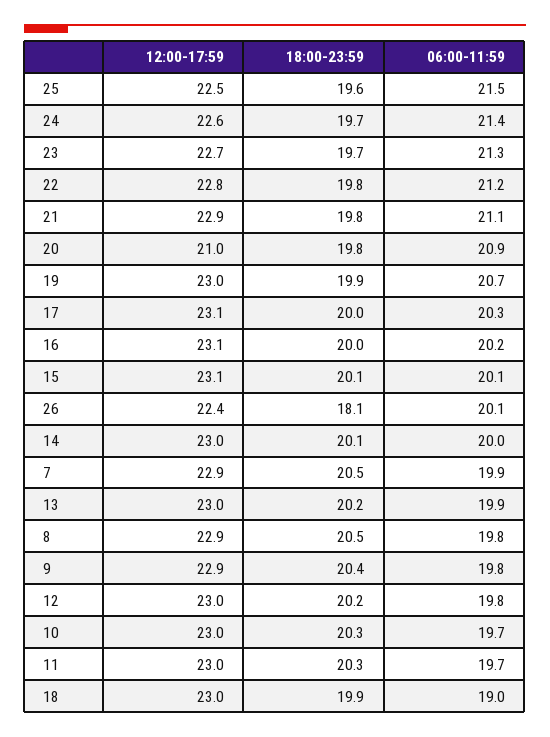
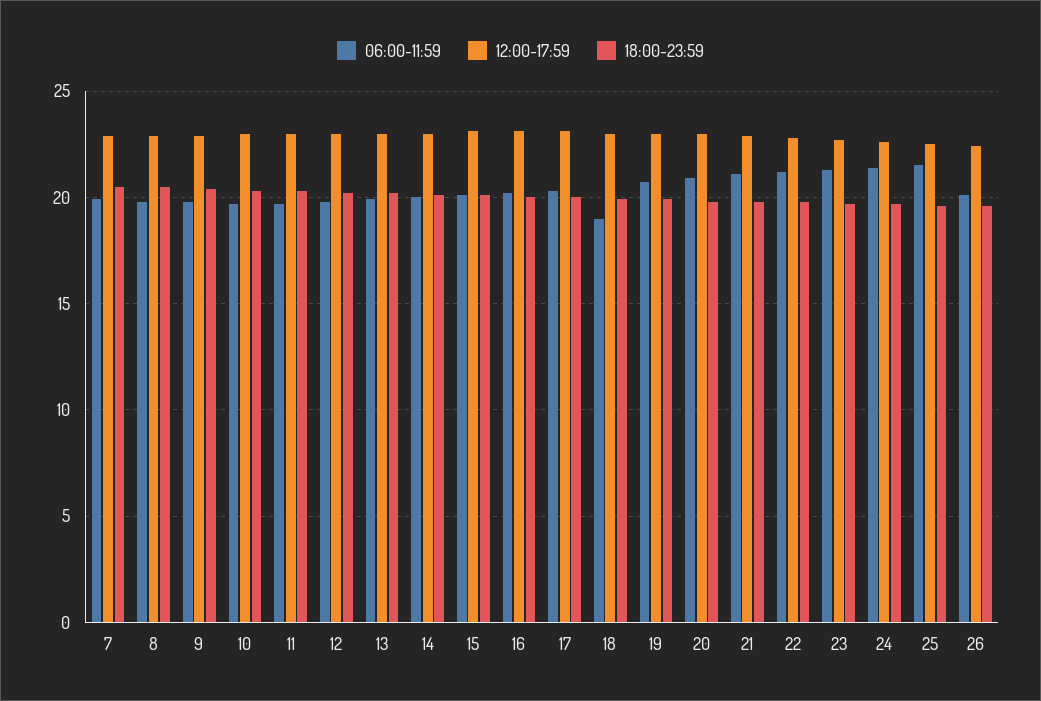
12:00-17:59, 20: 21 -> 23
18:00-23:59, 26: 18.1 -> 19.5

